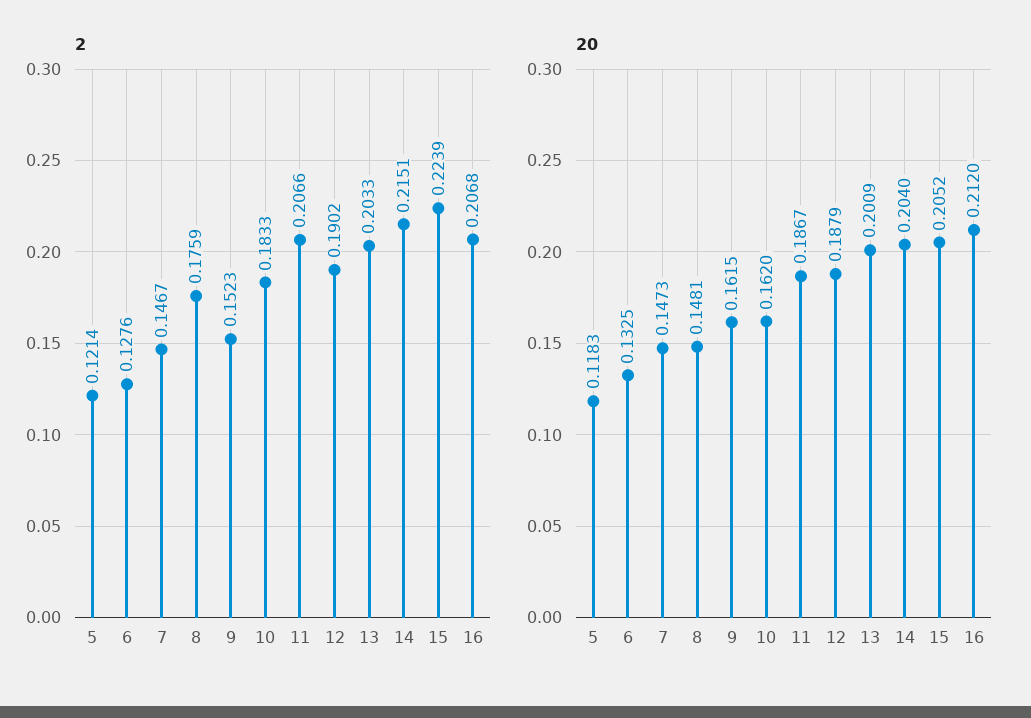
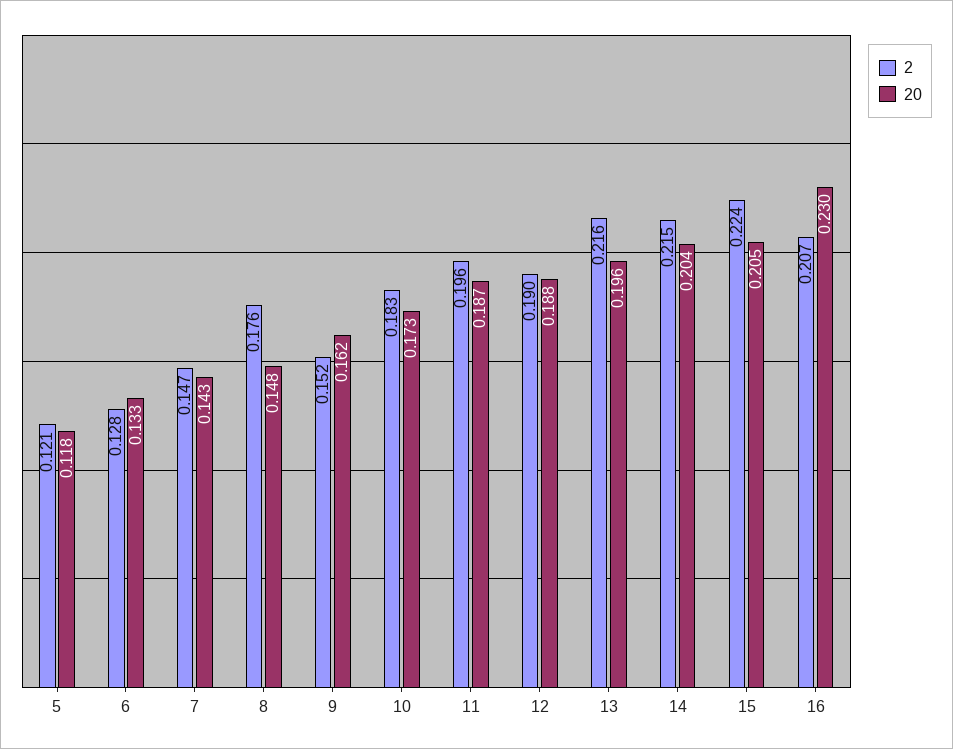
2, 11: 0.2066 -> 0.196
2, 13: 0.2033 -> 0.216
20, 7: 0.1473 -> 0.143
20, 10: 0.162 -> 0.173
20, 13: 0.2009 -> 0.196
20, 16: 0.212 -> 0.23

